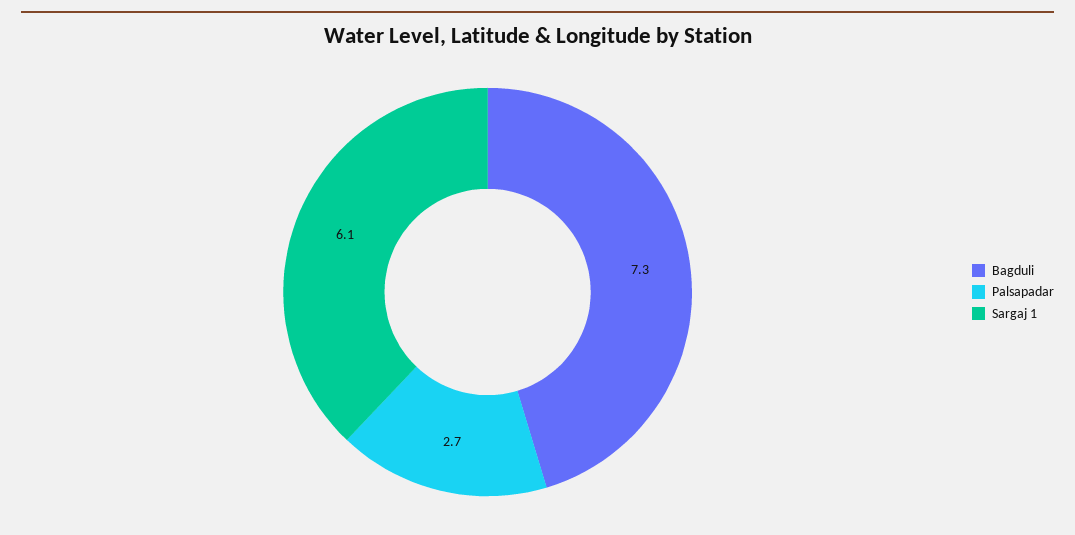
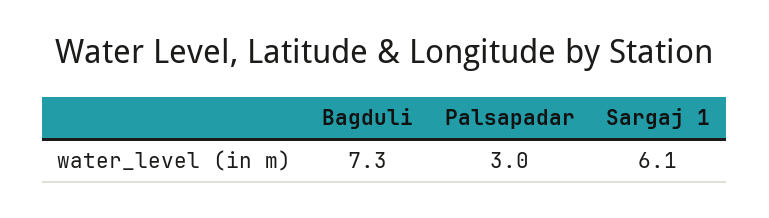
Palsapadar: 2.7 -> 3

